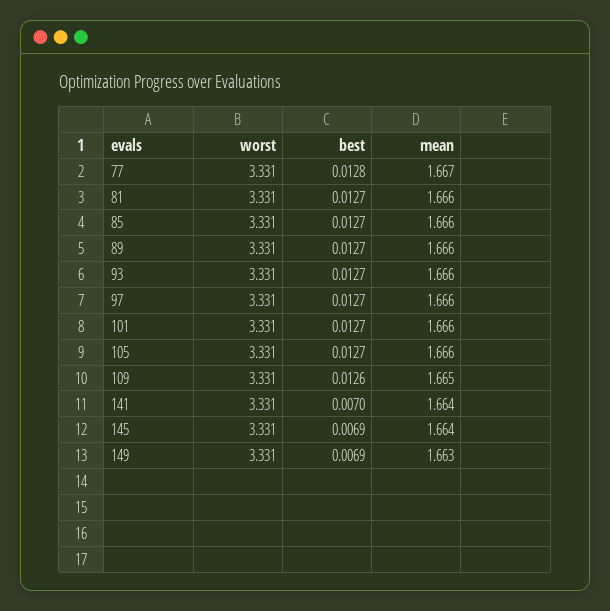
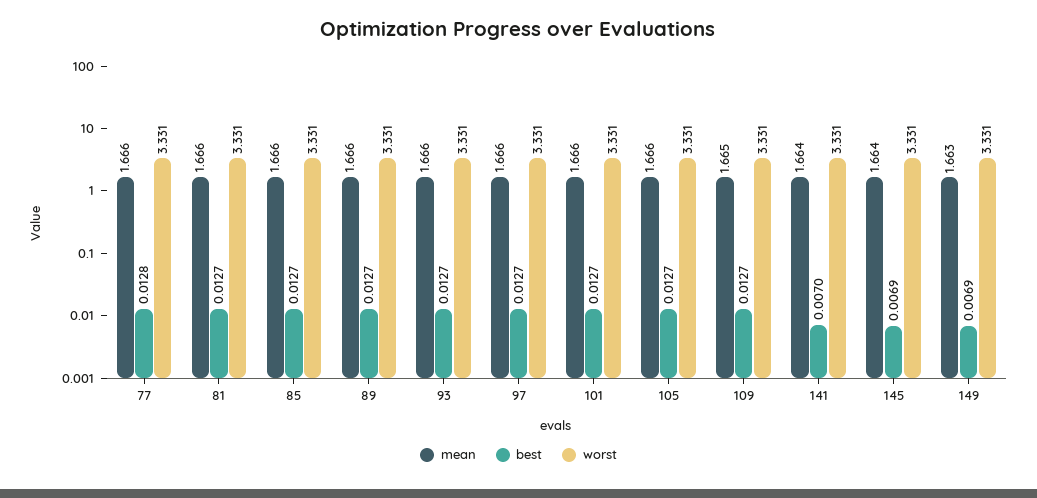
mean, 77: 1.667 -> 1.666
best, 109: 0.0126 -> 0.0127

